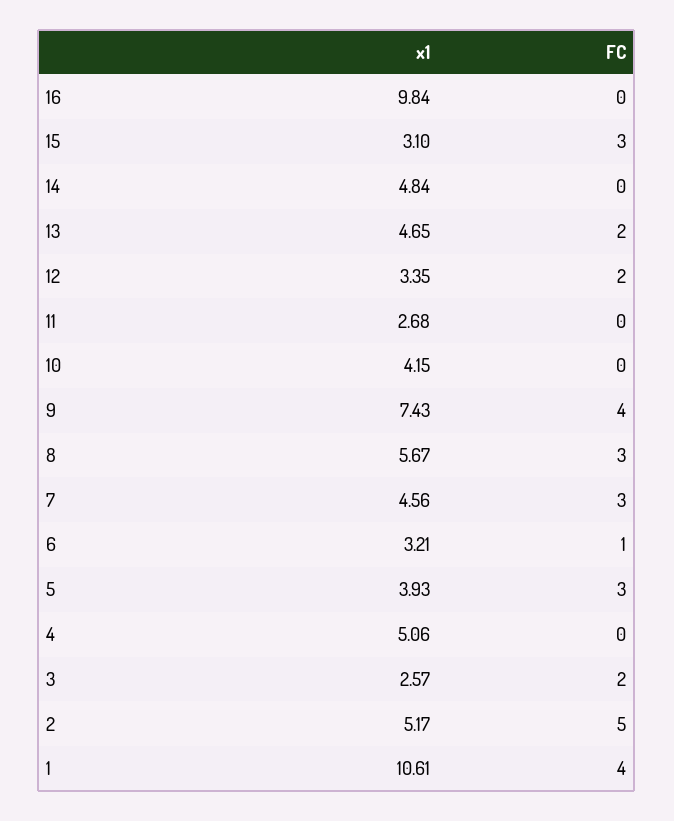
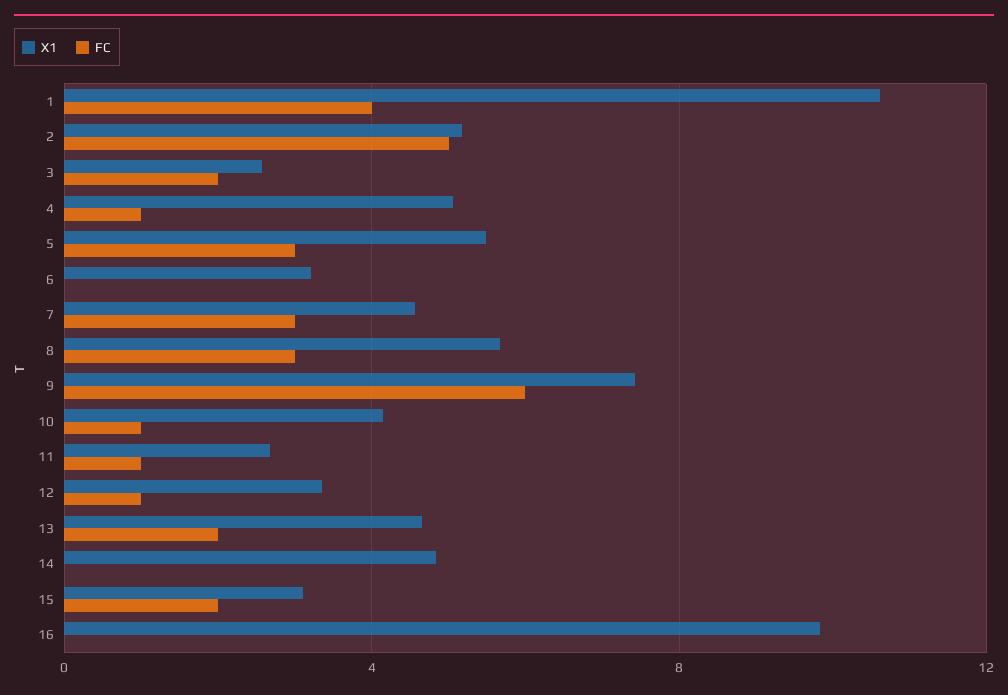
FC, 15: 3 -> 2
FC, 12: 2 -> 1
FC, 11: 0 -> 1
FC, 10: 0 -> 1
FC, 9: 4 -> 6
FC, 6: 1 -> 0
x1, 5: 3.93 -> 5.5
FC, 4: 0 -> 1

